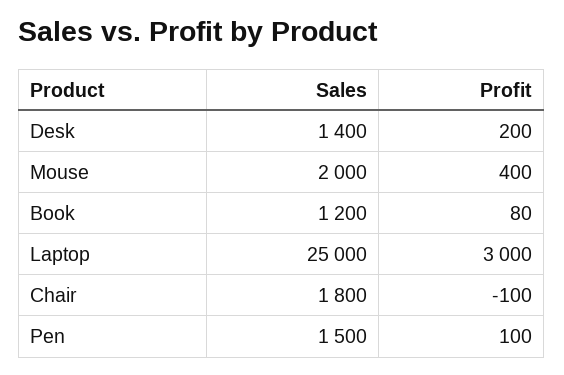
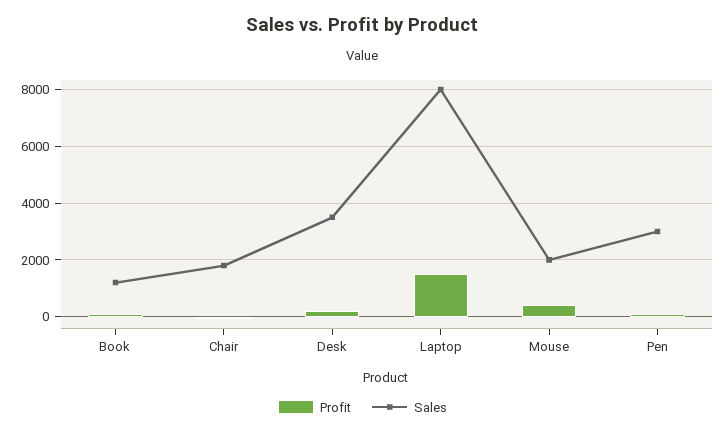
Sales, Desk: 1400 -> 3500
Sales, Laptop: 25000 -> 8000
Profit, Laptop: 3000 -> 1500
Sales, Pen: 1500 -> 3000

